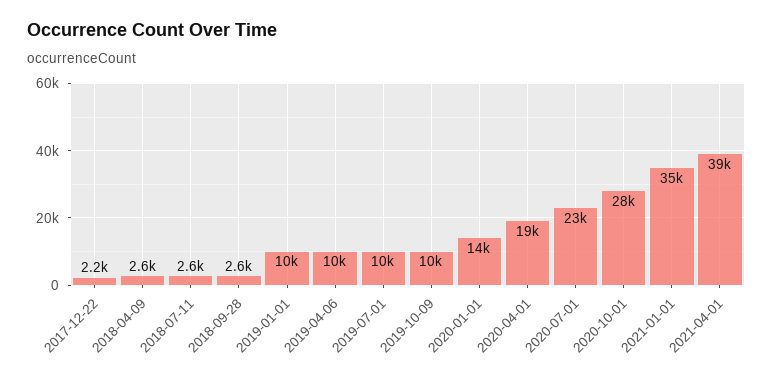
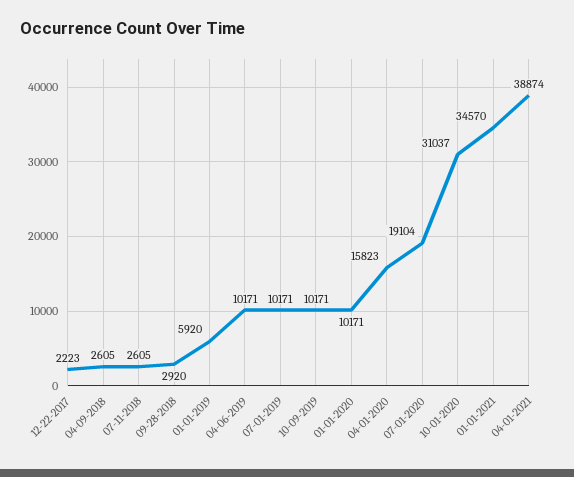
2018-09-28: 2600 -> 2920
2019-01-01: 10000 -> 5920
2020-01-01: 14000 -> 10171
2020-04-01: 19000 -> 15823
2020-07-01: 23000 -> 19104
2020-10-01: 28000 -> 31037

